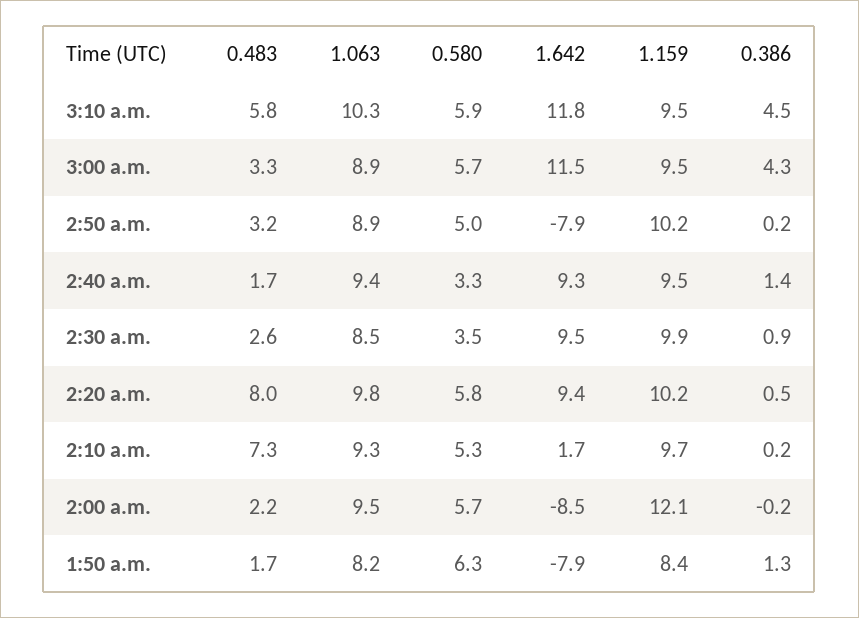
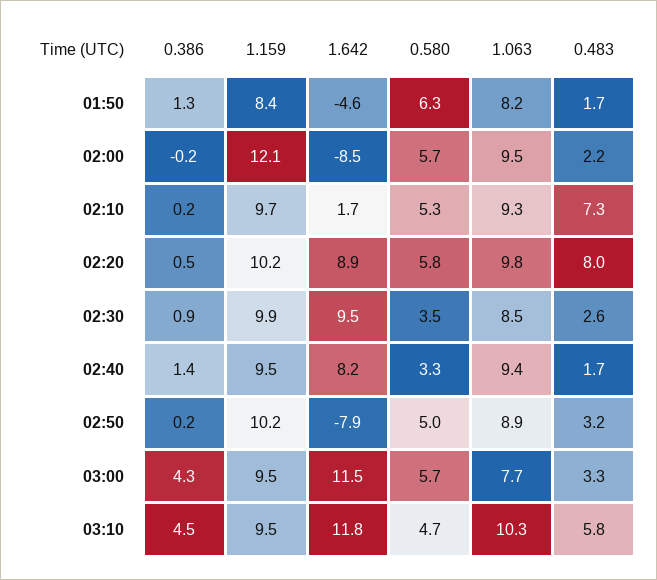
0.580, 3:10 a.m.: 5.9 -> 4.7
1.063, 3:00 a.m.: 8.9 -> 7.7
1.642, 2:40 a.m.: 9.3 -> 8.2
1.642, 2:20 a.m.: 9.4 -> 8.9
1.642, 1:50 a.m.: -7.9 -> -4.6

